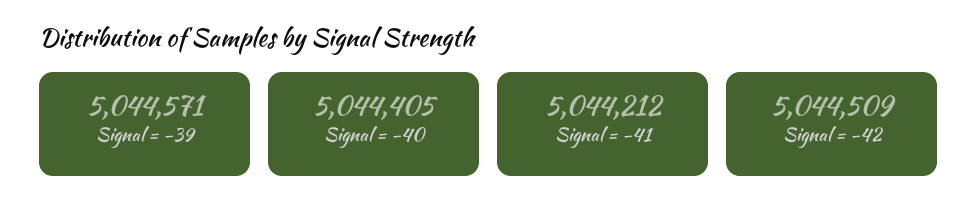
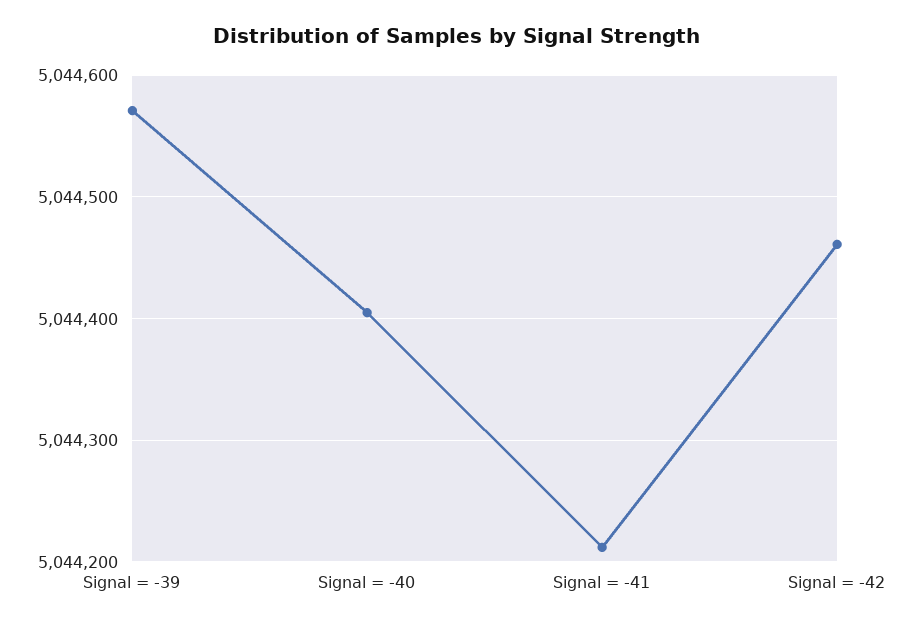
Signal = -42: 5044509 -> 5044460

